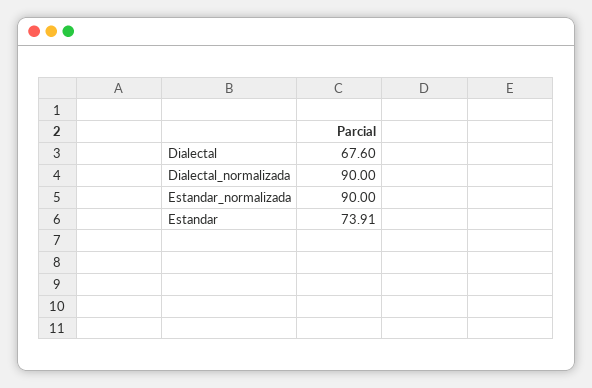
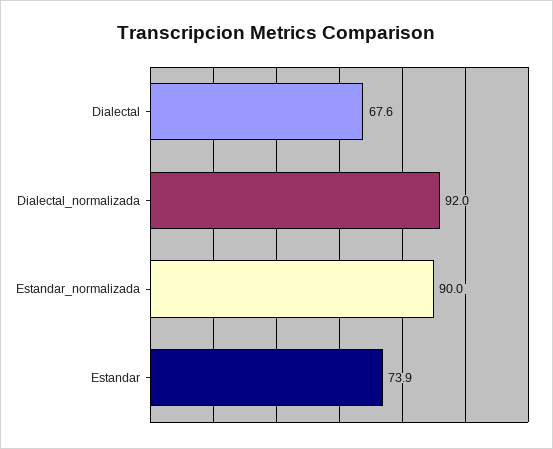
Dialectal_normalizada: 90 -> 92

